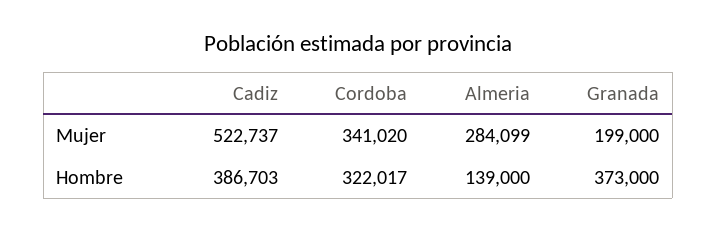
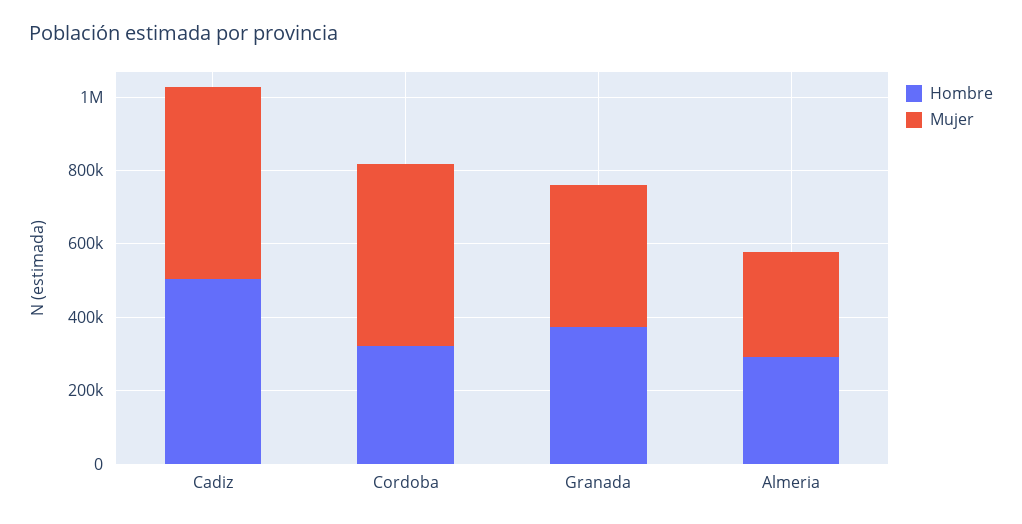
Mujer, Cordoba: 341020 -> 500000
Mujer, Granada: 199000 -> 400000
Hombre, Cadiz: 386703 -> 500000
Hombre, Almeria: 139000 -> 300000

